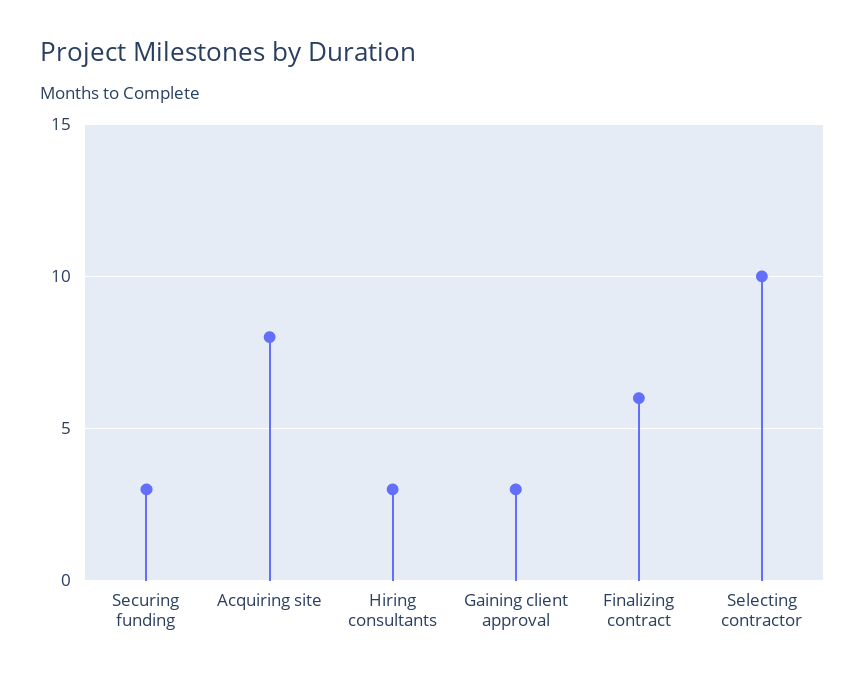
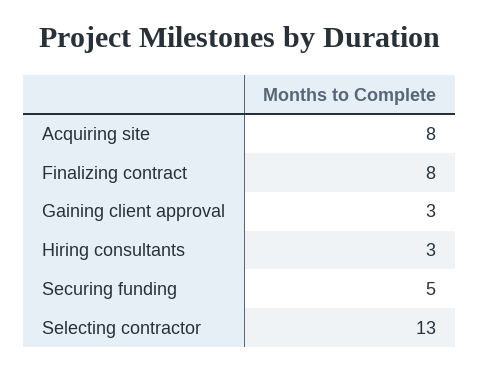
Securing funding: 3 -> 5
Finalizing contract: 6 -> 8
Selecting contractor: 10 -> 13

